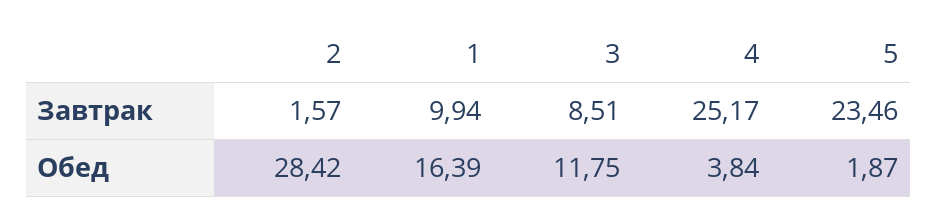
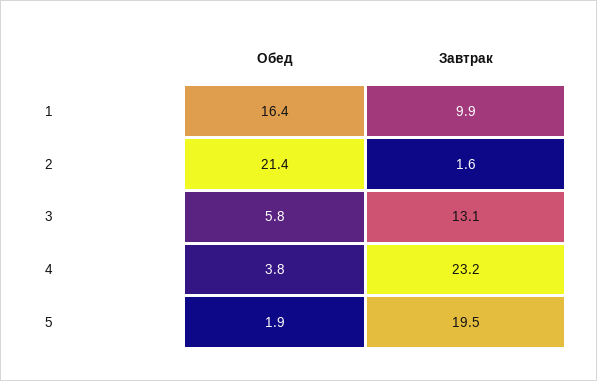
3, Завтрак: 8.51 -> 13.1
4, Завтрак: 25.17 -> 23.2
5, Завтрак: 23.46 -> 19.5
2, Обед: 28.42 -> 21.4
3, Обед: 11.75 -> 5.8

